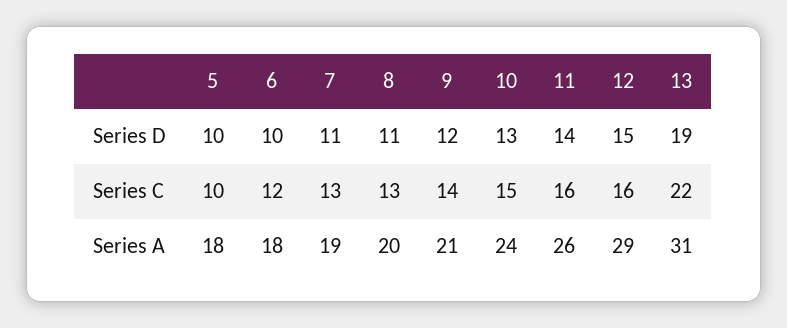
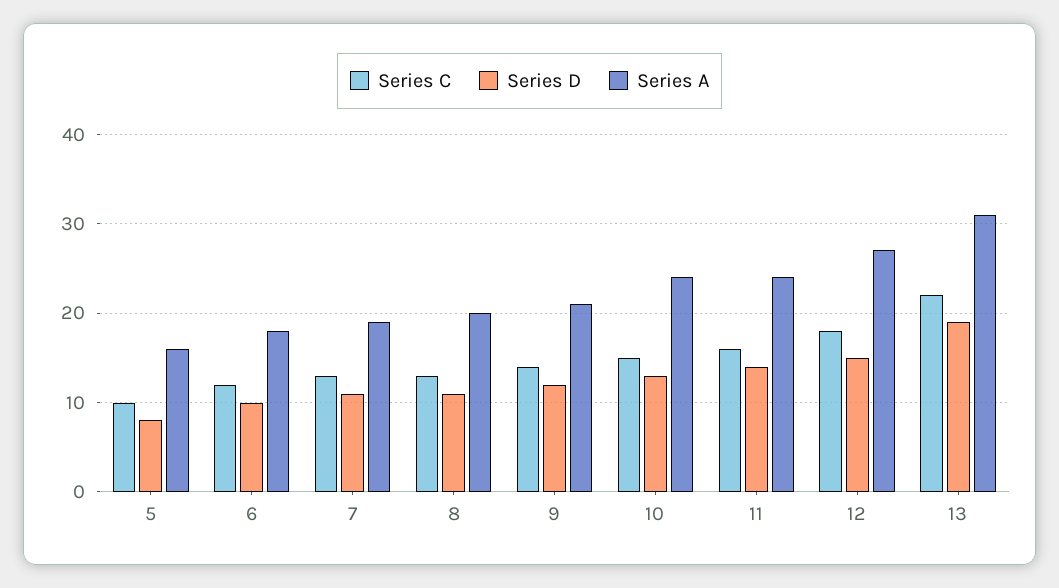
Series D, 5: 10 -> 8
Series C, 12: 16 -> 18
Series A, 5: 18 -> 16
Series A, 11: 26 -> 24
Series A, 12: 29 -> 27

